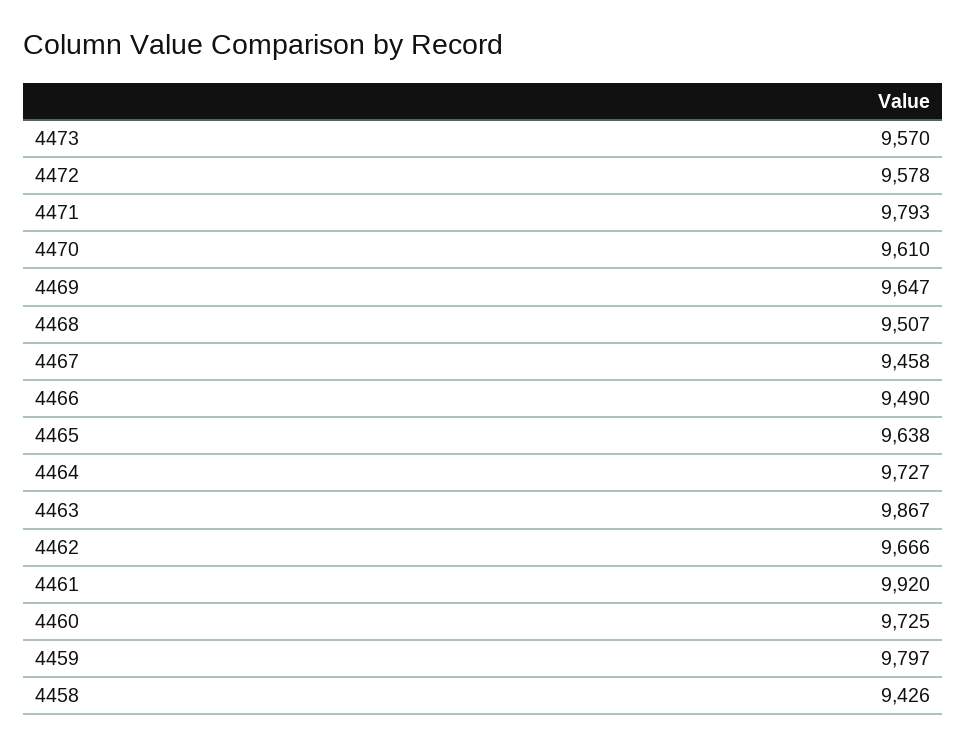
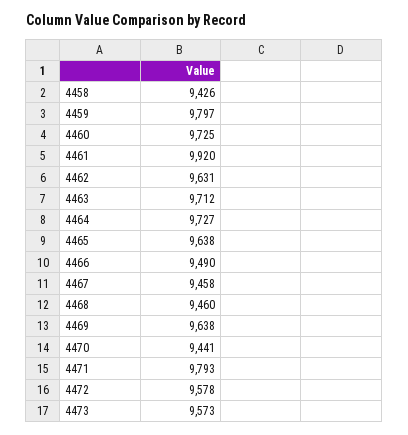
4473: 9570 -> 9573
4470: 9610 -> 9441
4469: 9647 -> 9638
4468: 9507 -> 9460
4463: 9867 -> 9712
4462: 9666 -> 9631

